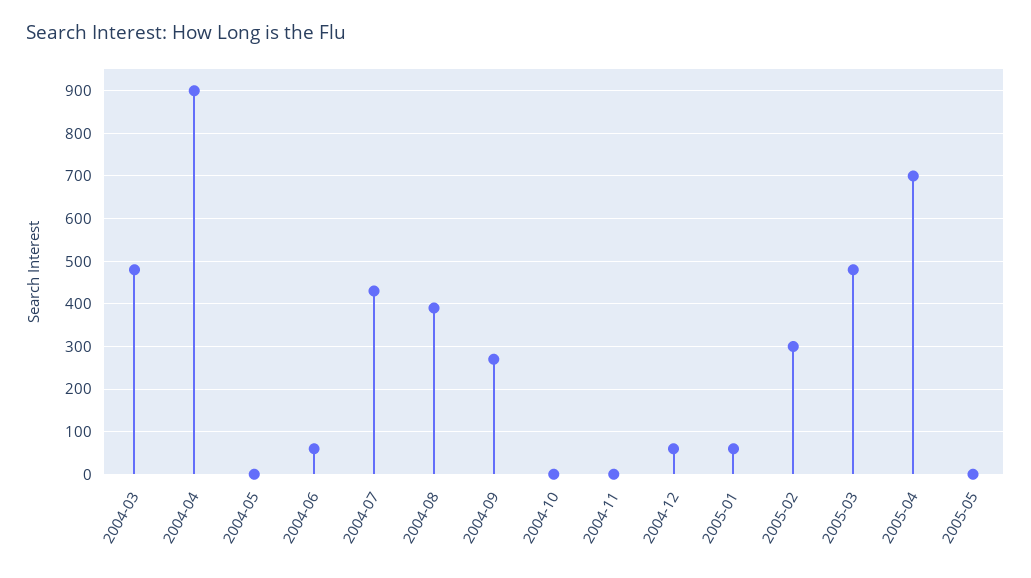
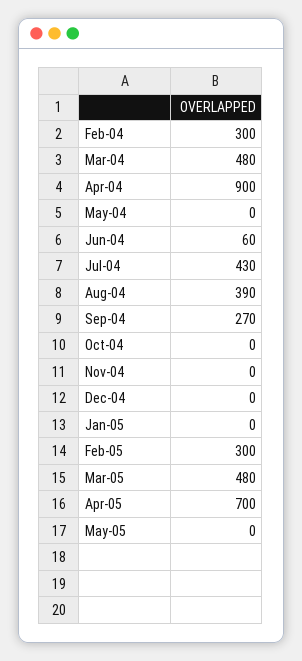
2004-12: 60 -> 0
2005-01: 60 -> 0
Feb-04: none -> 300

